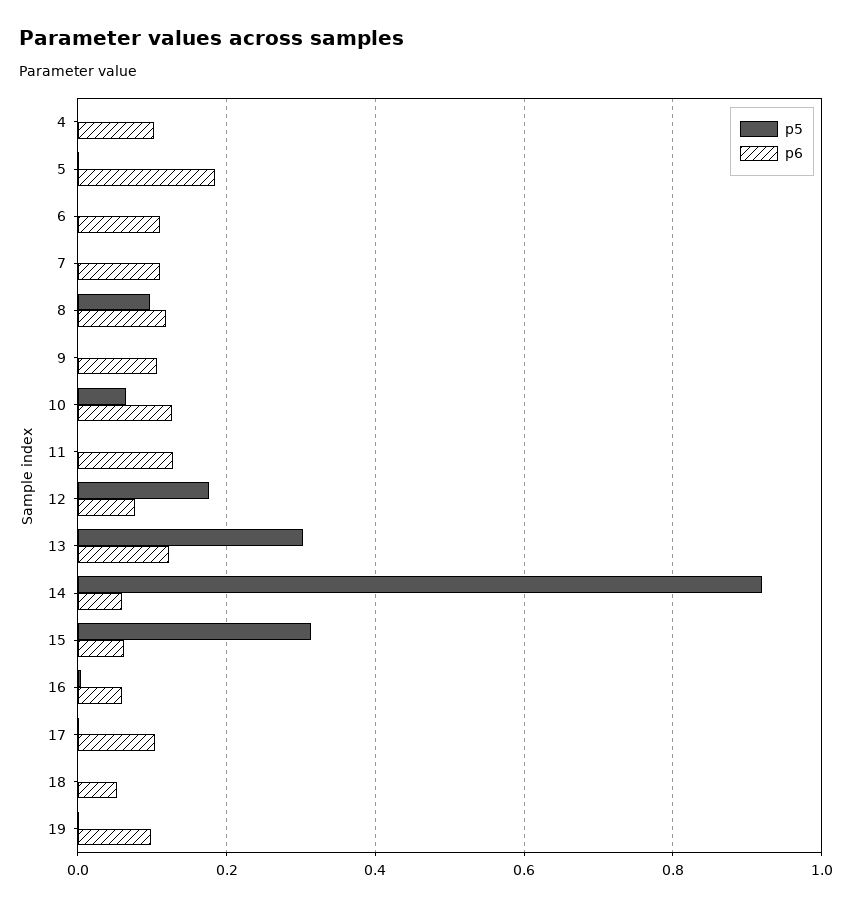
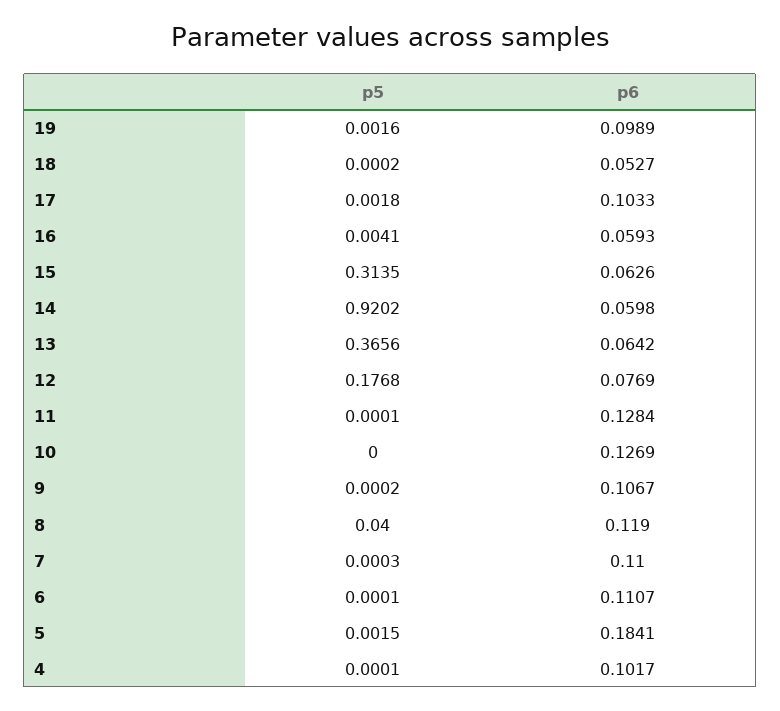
p5, 8: 0.1 -> 0.04
p5, 10: 0.06 -> 0
p5, 13: 0.3 -> 0.3656
p6, 13: 0.12 -> 0.0642

